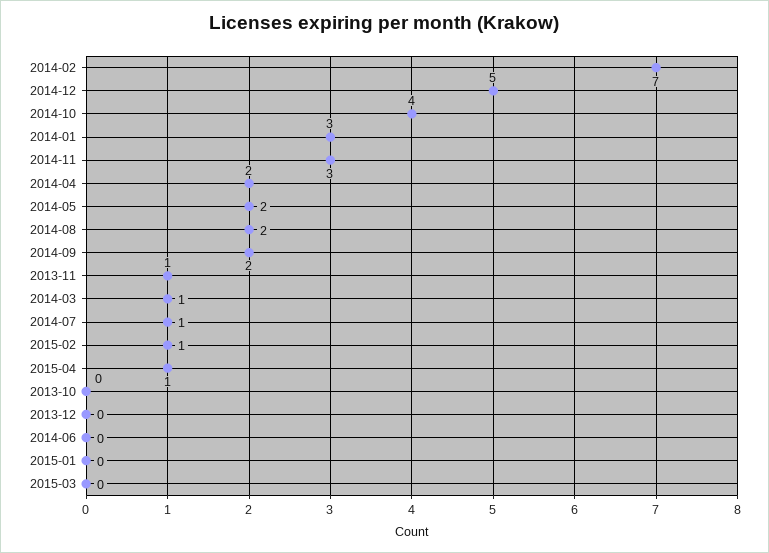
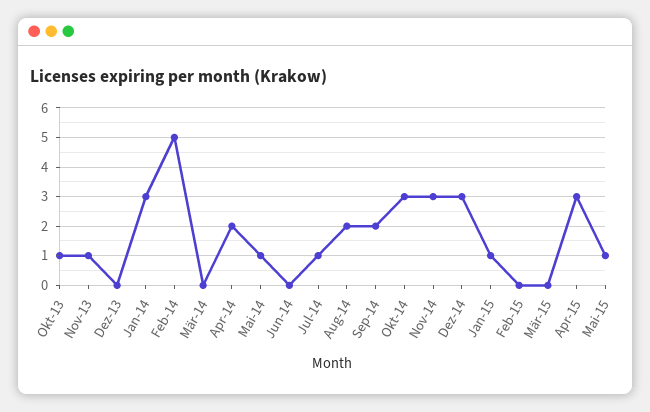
2014-02: 7 -> 5
2014-12: 5 -> 3
2014-10: 4 -> 3
2014-05: 2 -> 1
2014-03: 1 -> 0
2015-02: 1 -> 0
2015-04: 1 -> 3
2013-10: 0 -> 1
2015-01: 0 -> 1
Mai-15: none -> 1

